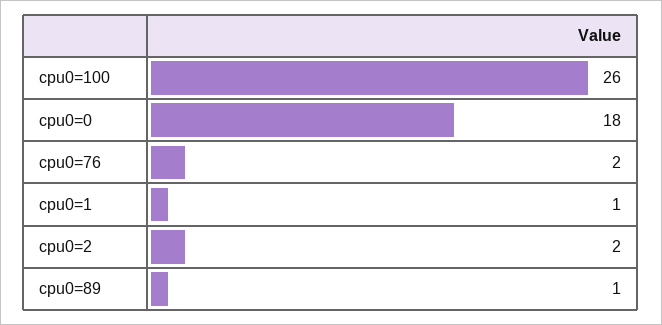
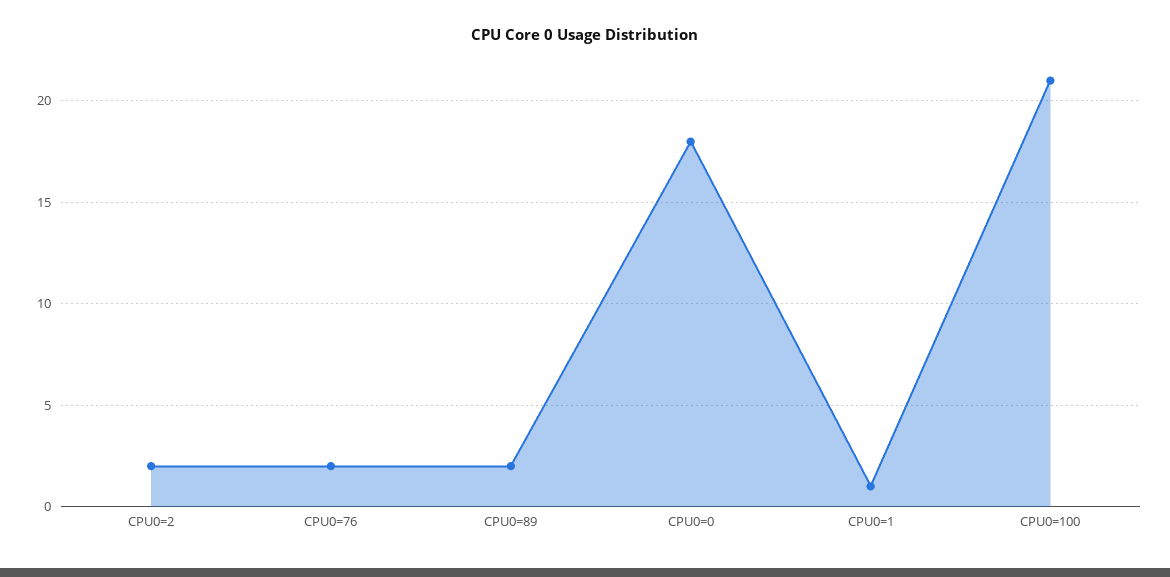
cpu0=100: 26 -> 21
cpu0=89: 1 -> 2

